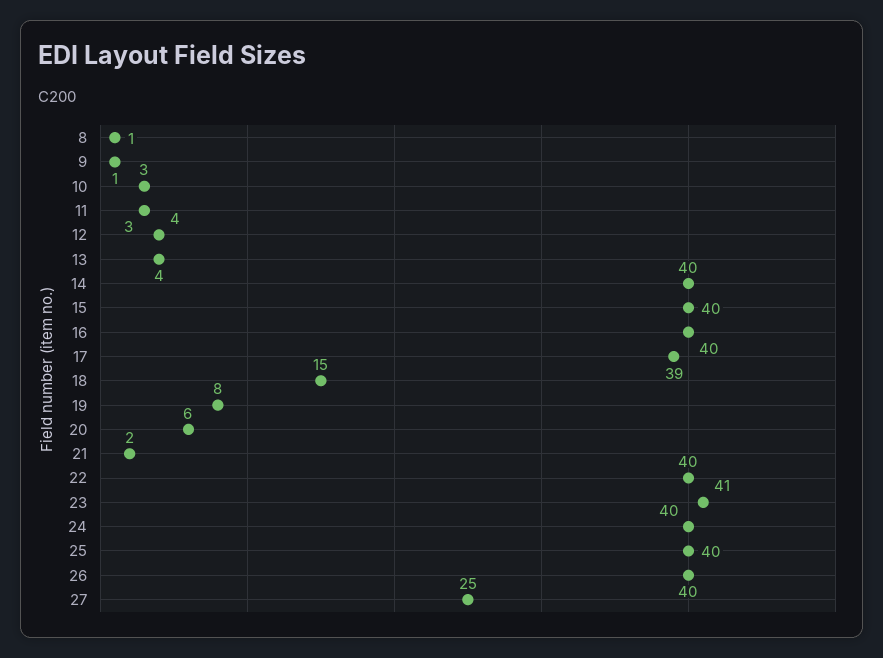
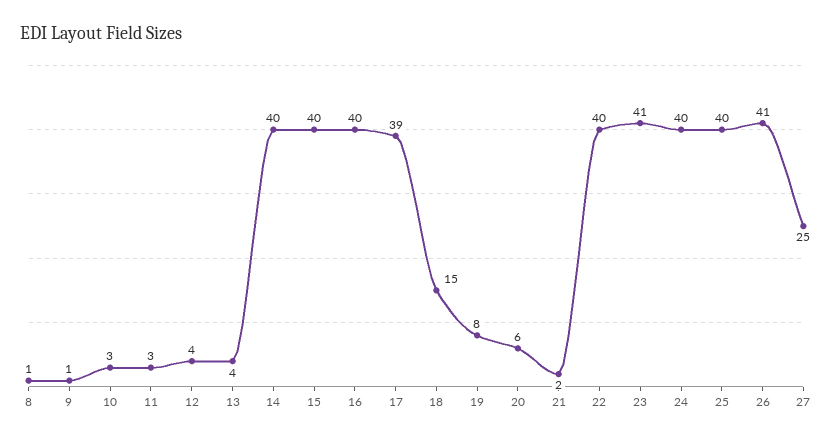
26: 40 -> 41

